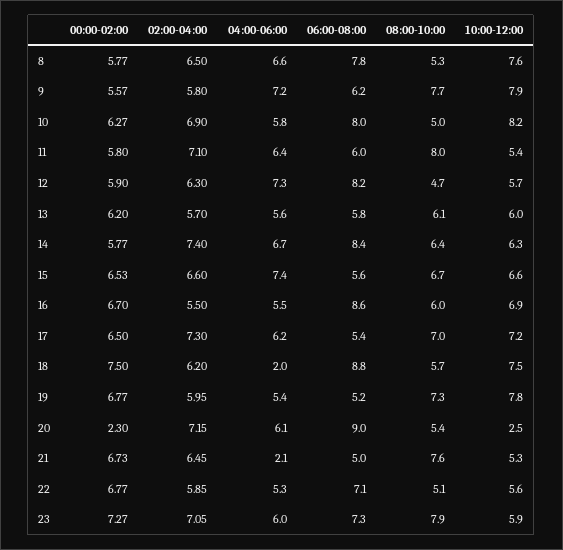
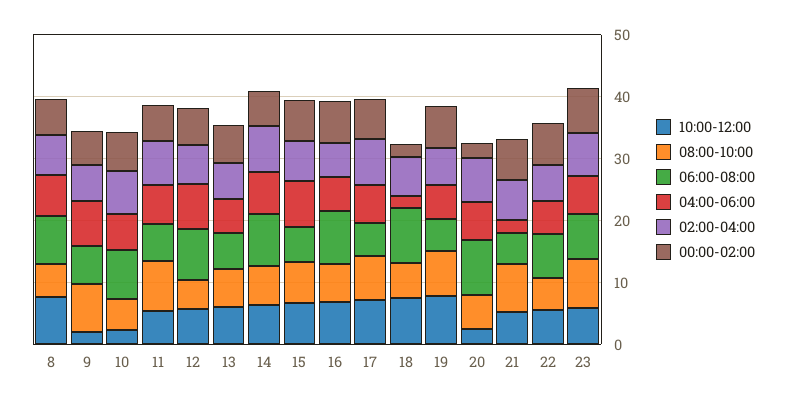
10:00-12:00, 9: 7.9 -> 2
10:00-12:00, 10: 8.2 -> 2
00:00-02:00, 18: 7.5 -> 2

